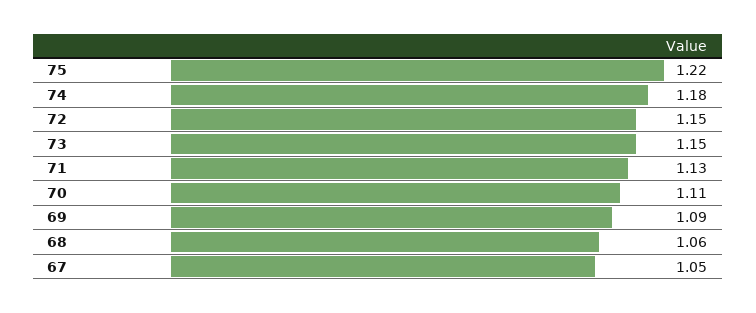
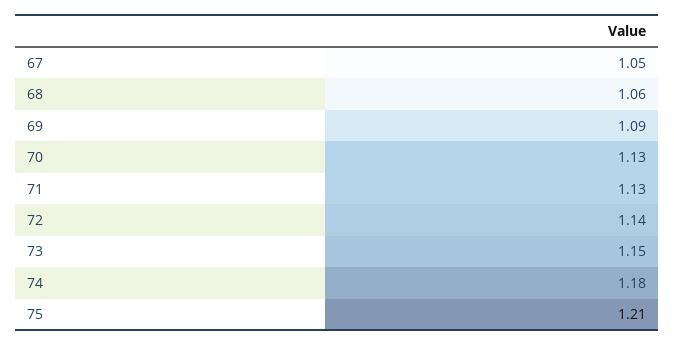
75: 1.22 -> 1.21
72: 1.15 -> 1.14
70: 1.11 -> 1.13

